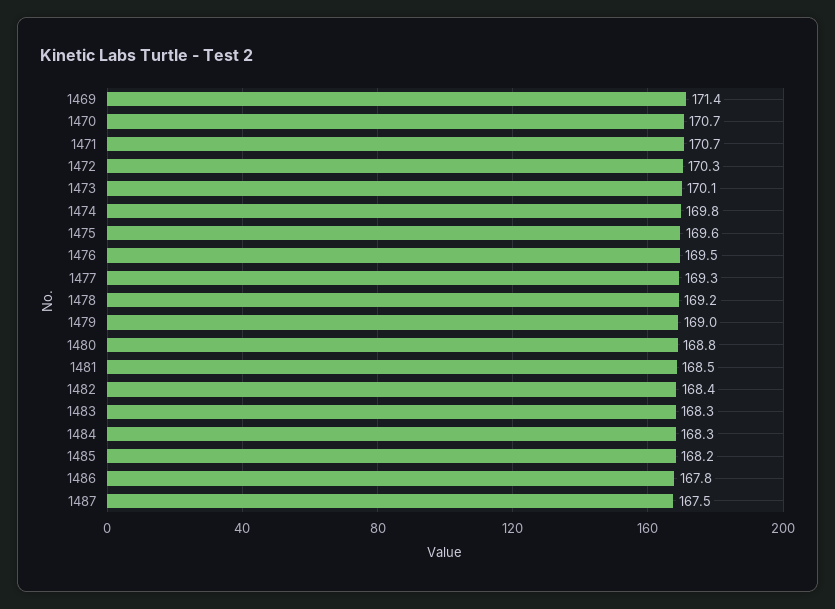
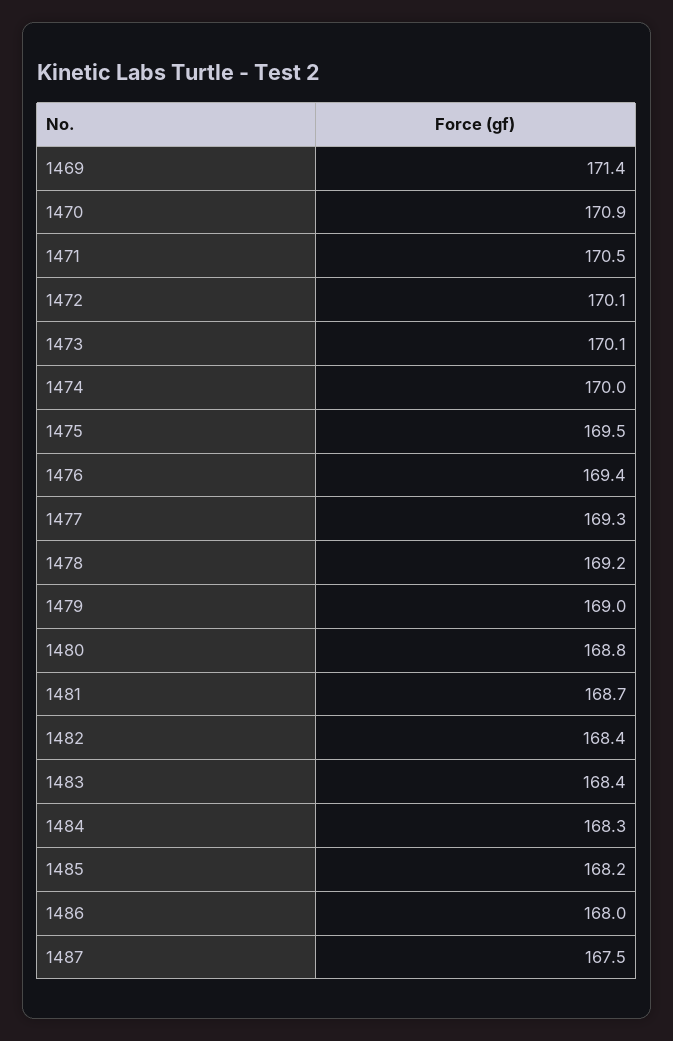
1470: 170.7 -> 170.9
1471: 170.7 -> 170.5
1472: 170.3 -> 170.1
1474: 169.8 -> 170
1475: 169.6 -> 169.5
1476: 169.5 -> 169.4
1481: 168.5 -> 168.7
1483: 168.3 -> 168.4
1486: 167.8 -> 168

